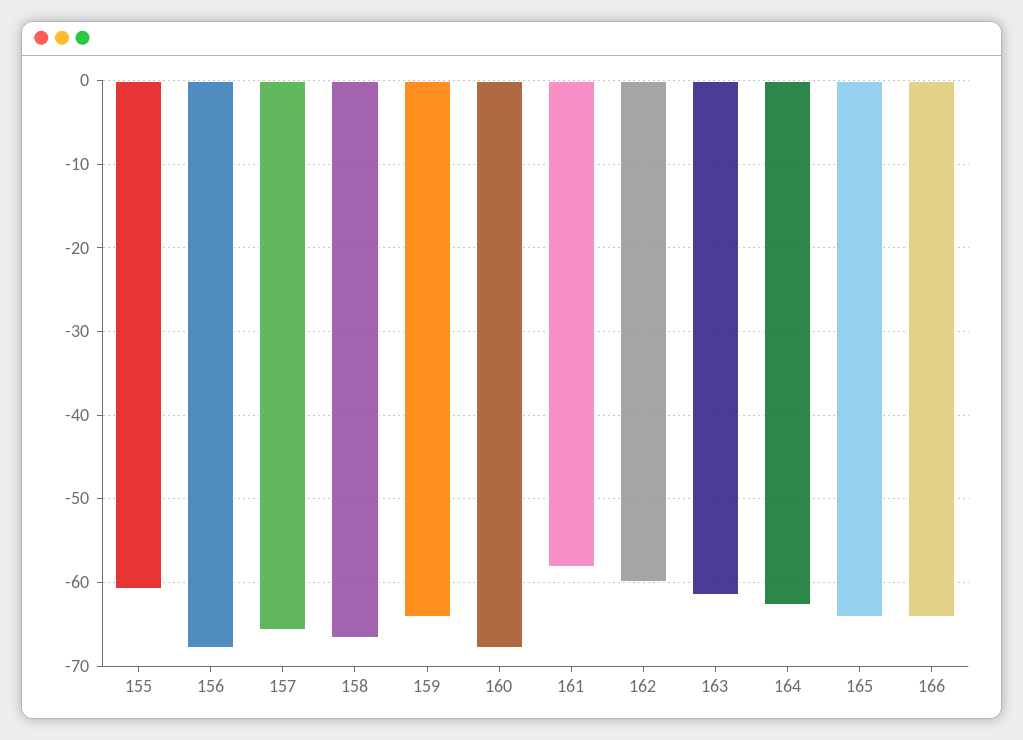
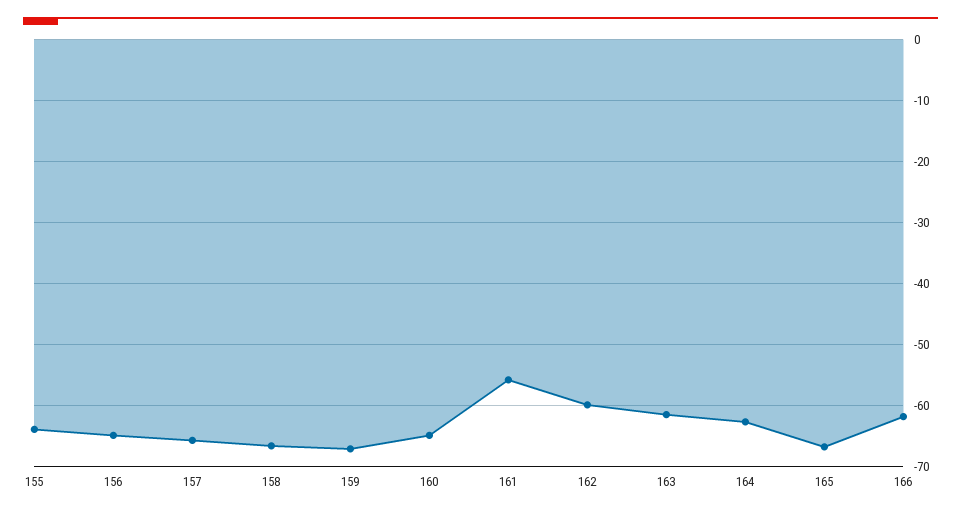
155: -61 -> -64
156: -68 -> -65
159: -64 -> -67
160: -68 -> -65
161: -58 -> -56
165: -64 -> -67
166: -64 -> -62

